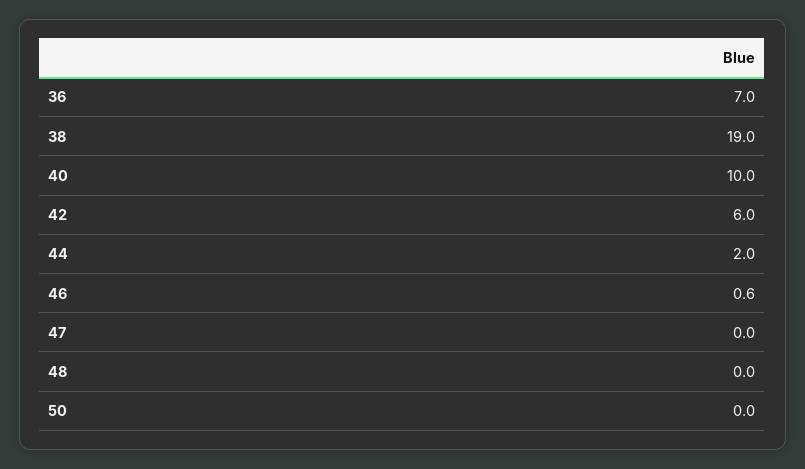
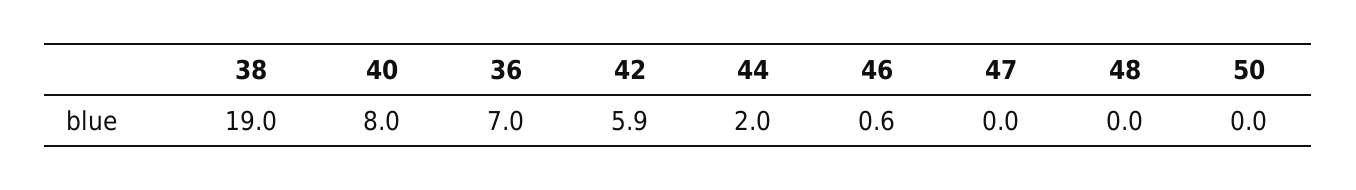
40: 10 -> 8
42: 6 -> 5.9

